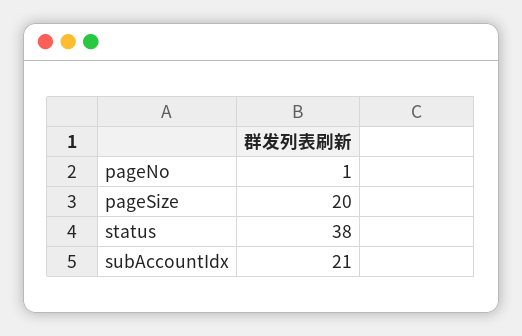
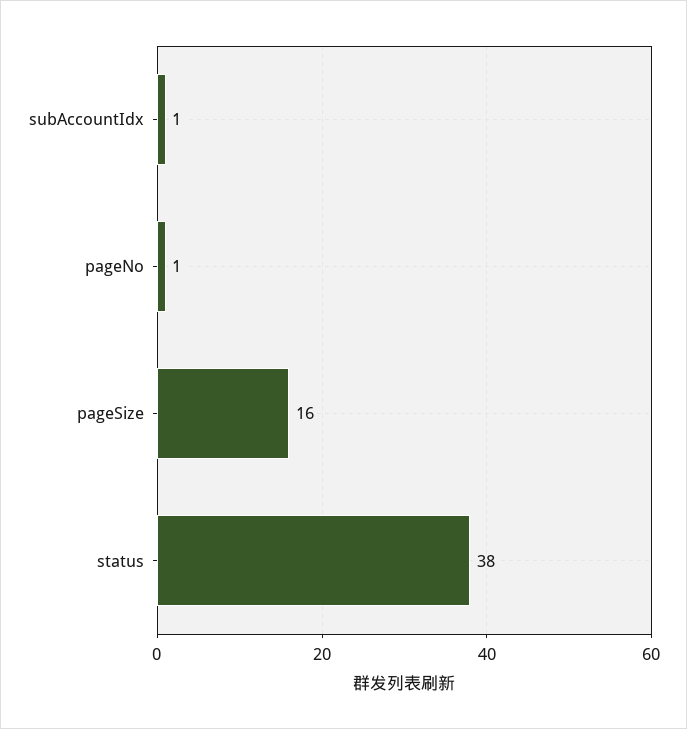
pageSize: 20 -> 16
subAccountIdx: 21 -> 1

